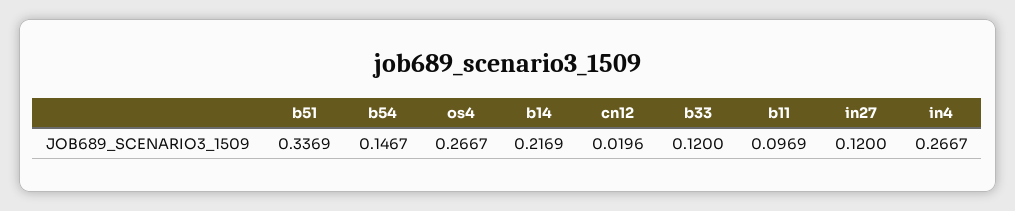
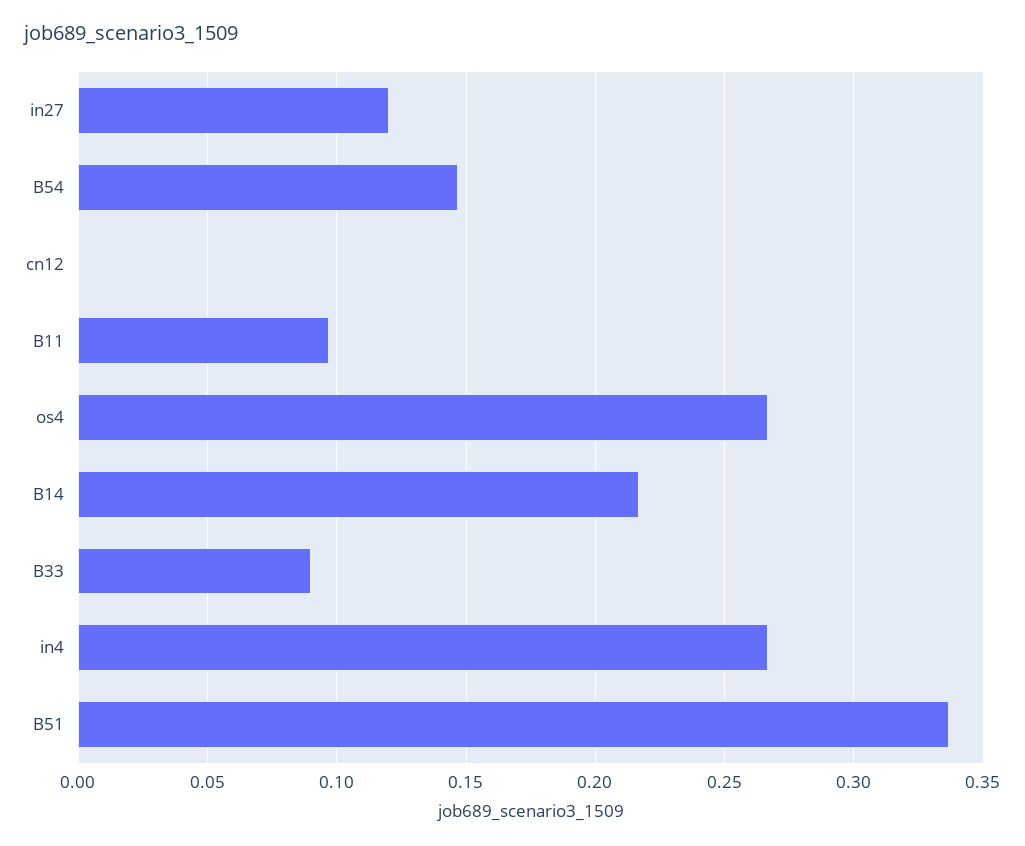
cn12: 0.0196 -> 0
b33: 0.12 -> 0.09

